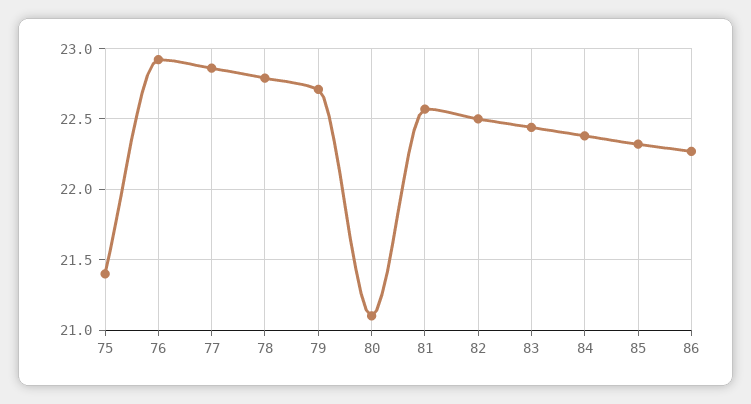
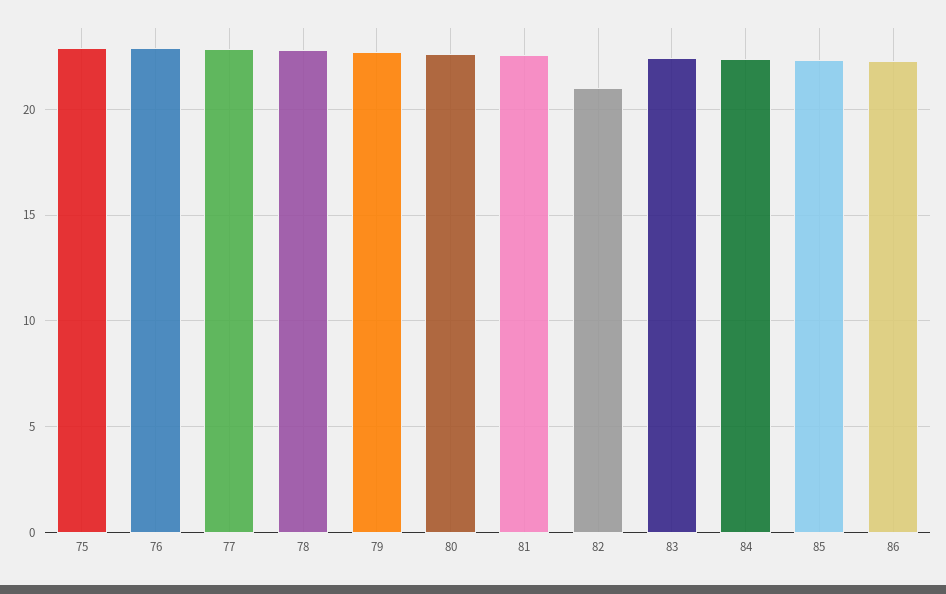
75: 21.4 -> 23
80: 21.1 -> 22.5
82: 22.5 -> 21

